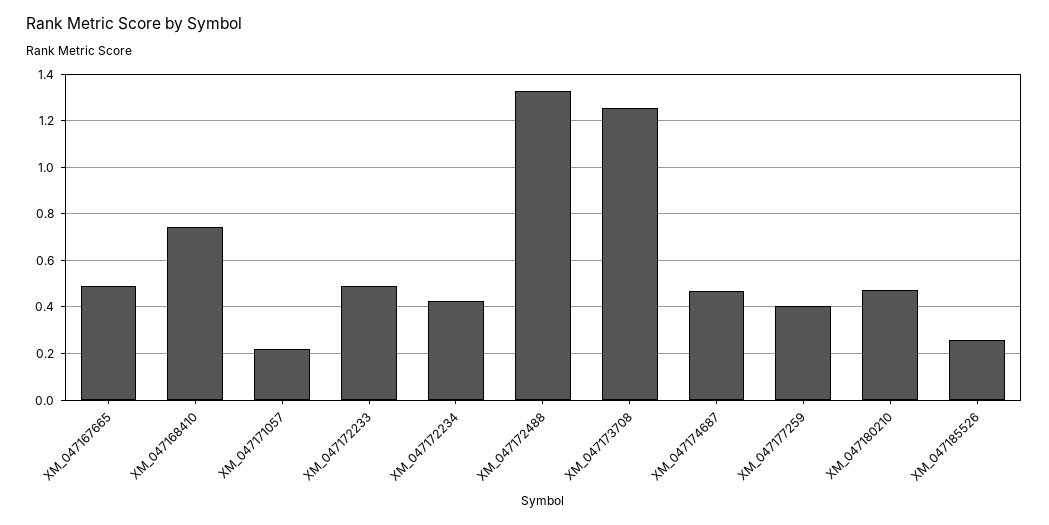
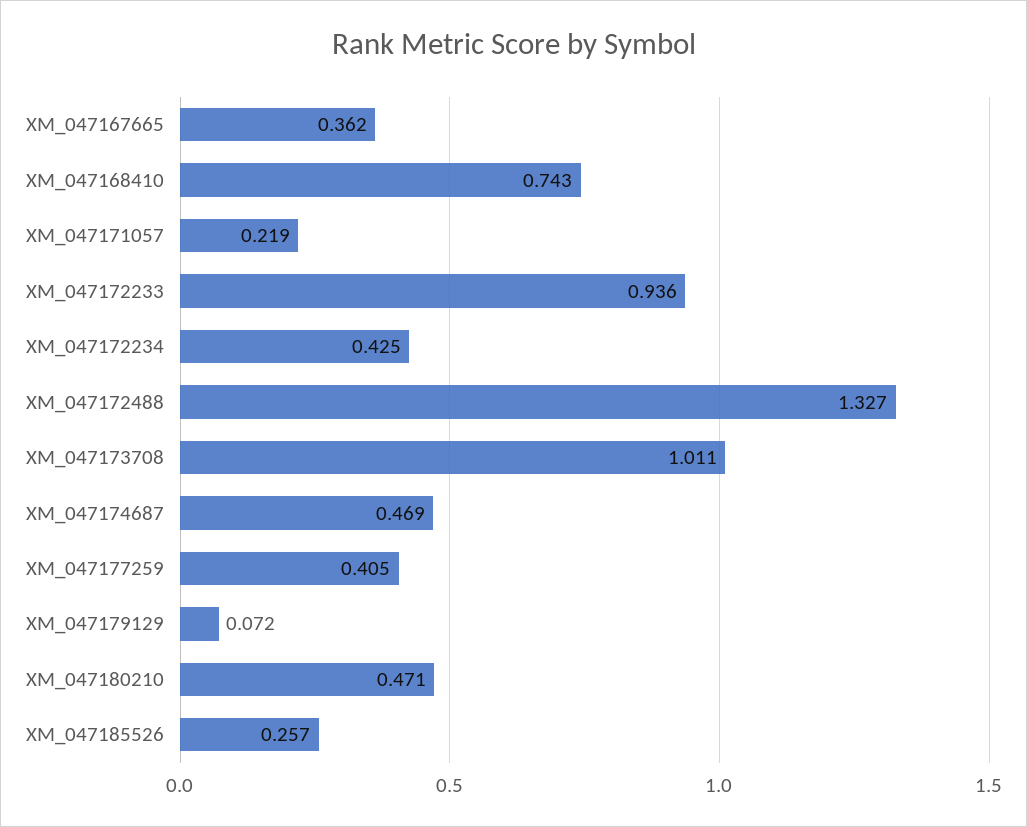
XM_047167665: 0.5 -> 0.362
XM_047172233: 0.5 -> 0.936
XM_047173708: 1.25 -> 1.011
XM_047179129: none -> 0.072

